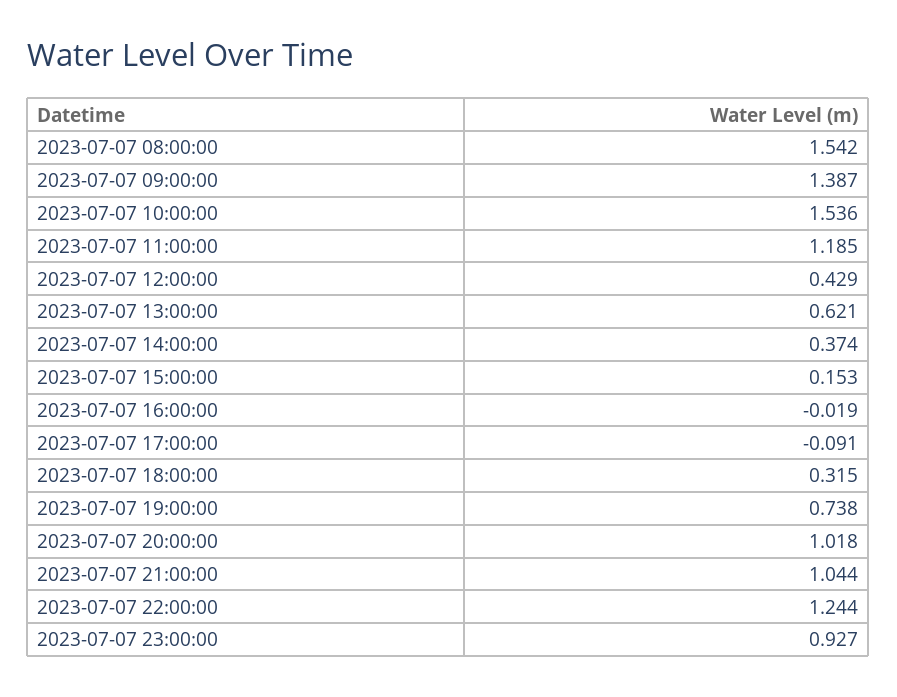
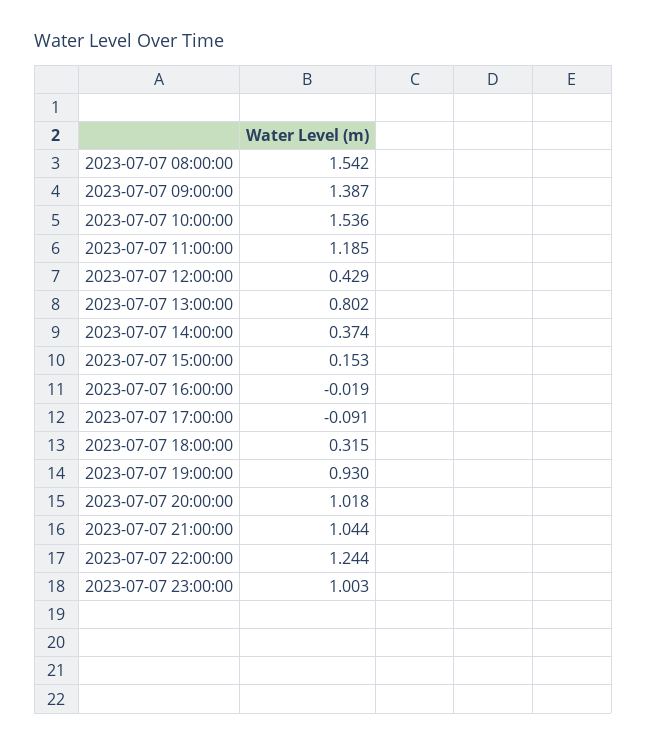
2023-07-07 13:00:00: 0.621 -> 0.802
2023-07-07 19:00:00: 0.738 -> 0.93
2023-07-07 23:00:00: 0.927 -> 1.003

